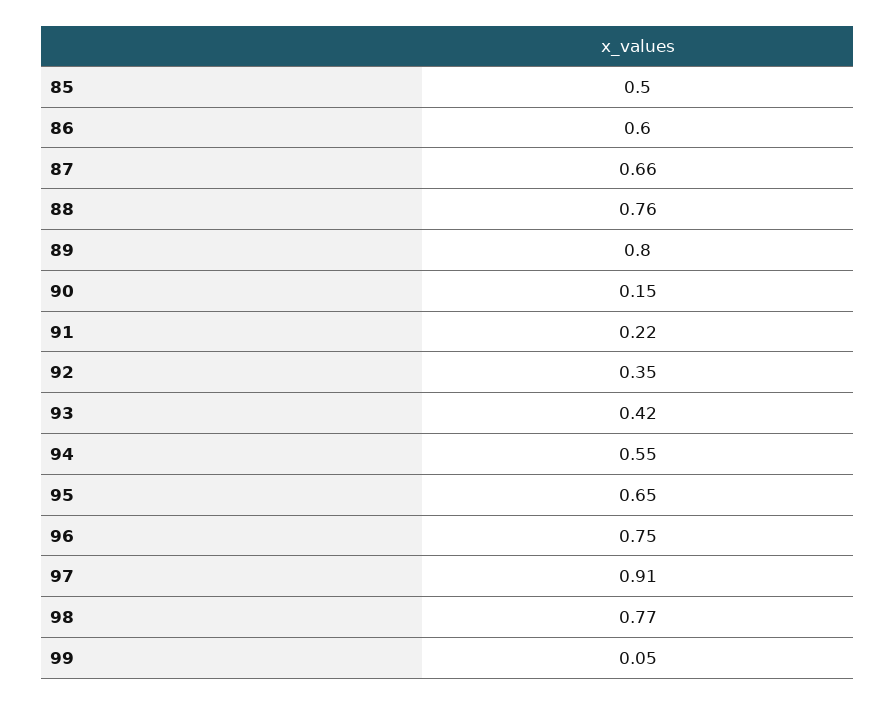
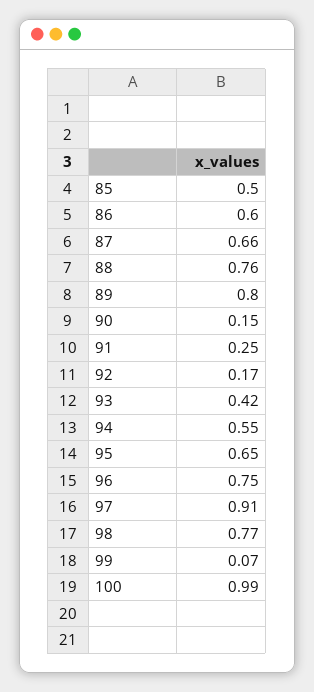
91: 0.22 -> 0.25
92: 0.35 -> 0.17
99: 0.05 -> 0.07
100: none -> 0.99

